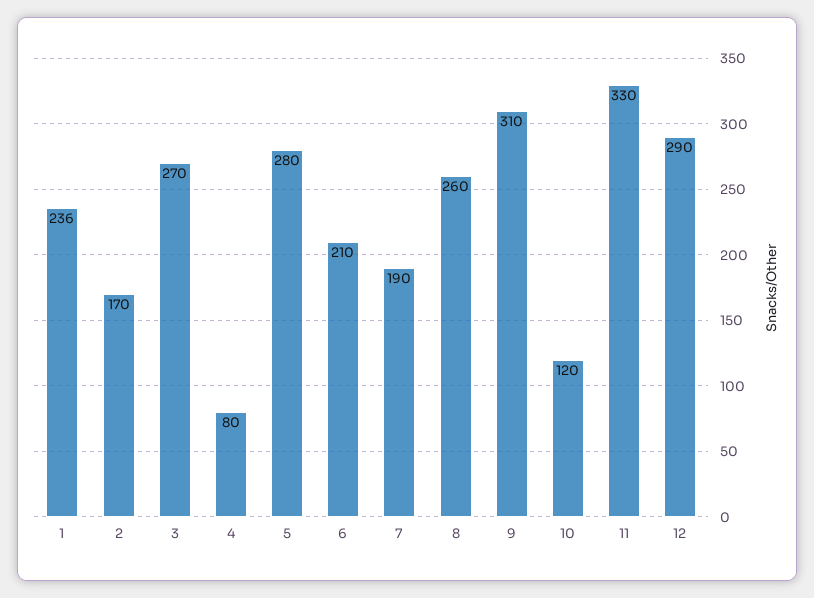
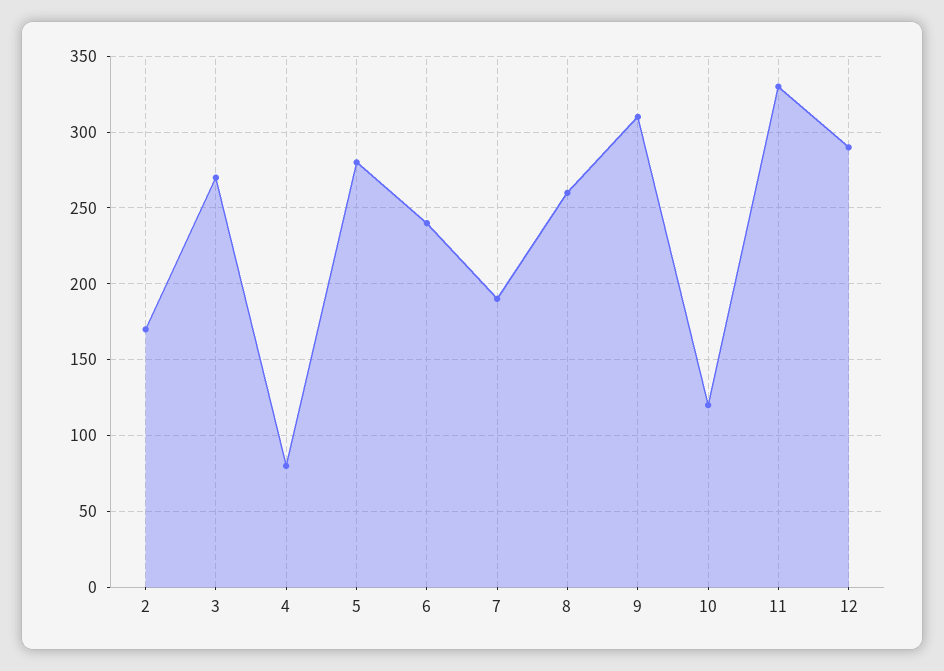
1: 236 -> none
6: 210 -> 240

